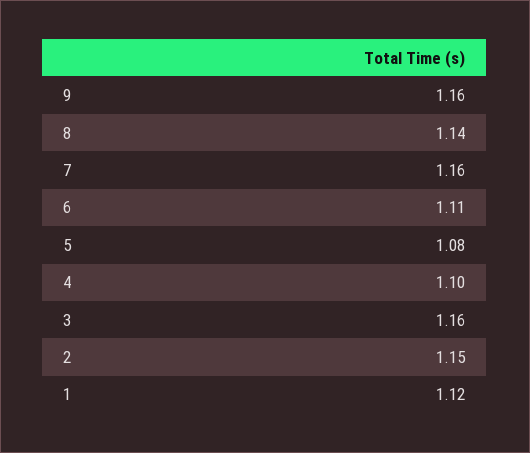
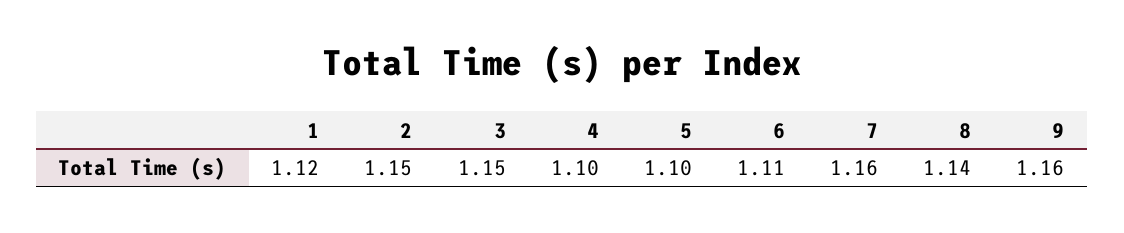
5: 1.08 -> 1.1
3: 1.16 -> 1.15

